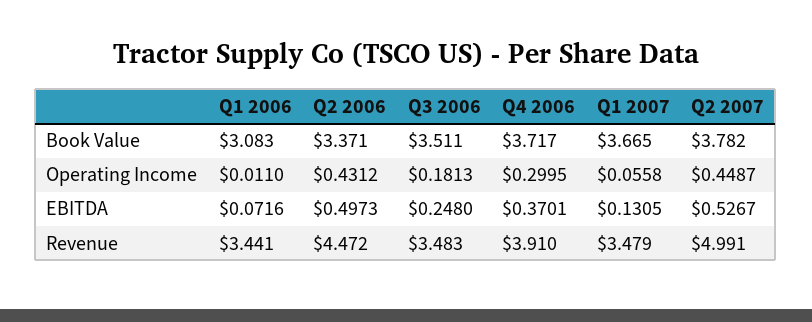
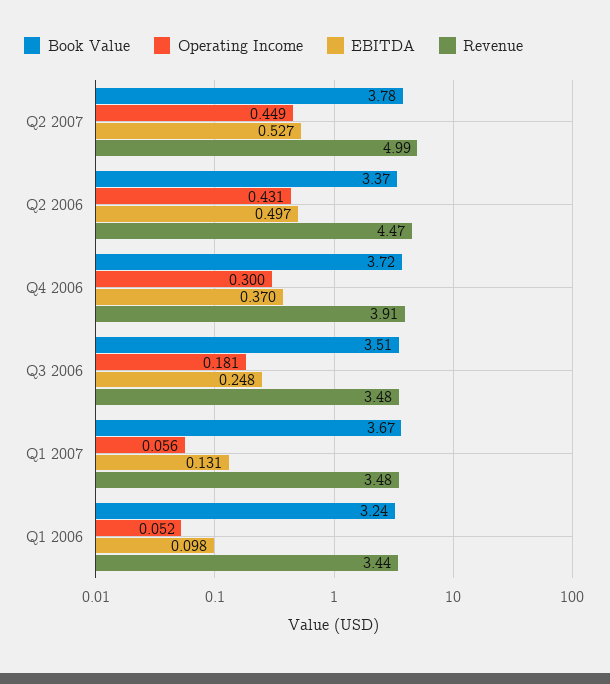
Book Value, Q1 2006: 3.083 -> 3.24
Operating Income, Q1 2006: 0.011 -> 0.052
EBITDA, Q1 2006: 0.0716 -> 0.098

